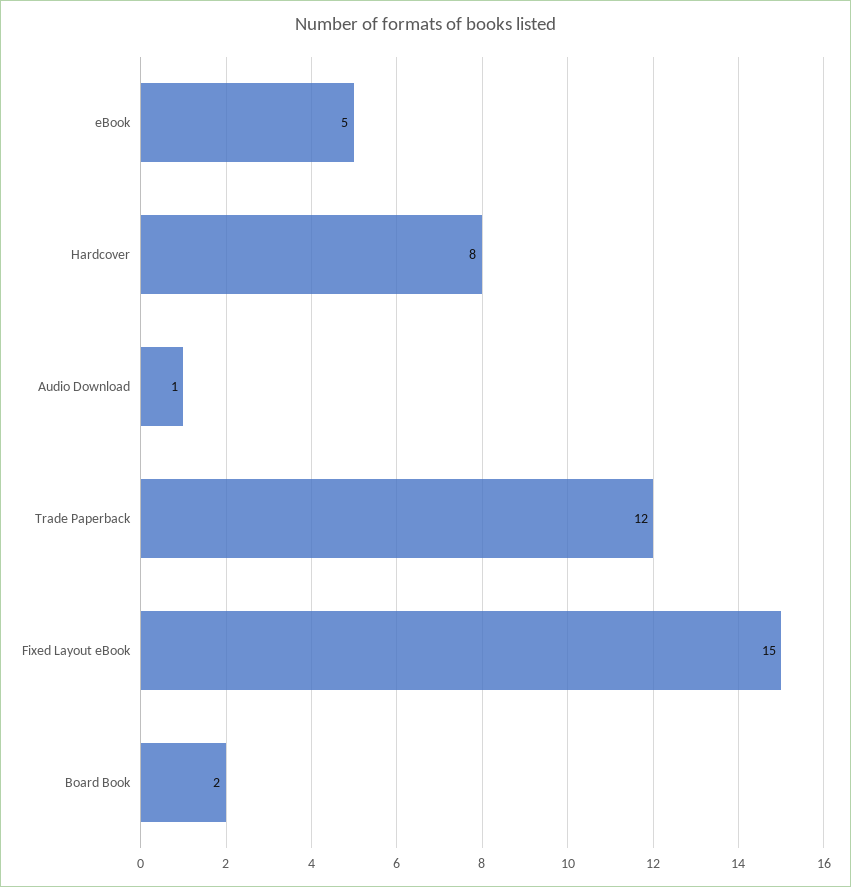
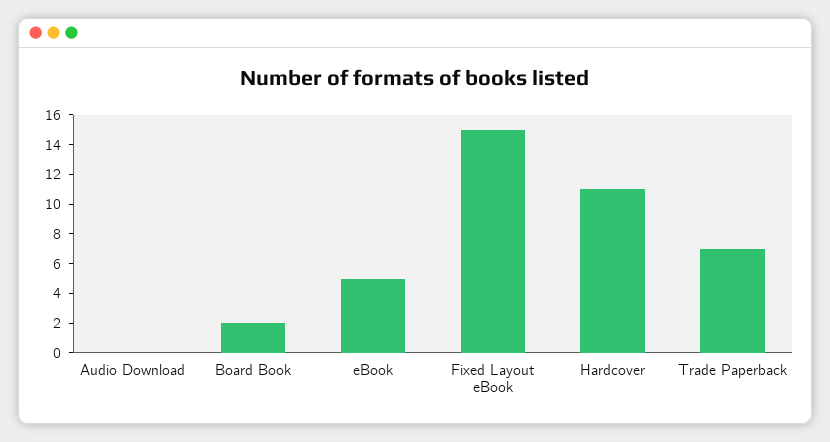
Hardcover: 8 -> 11
Audio Download: 1 -> 0
Trade Paperback: 12 -> 7

